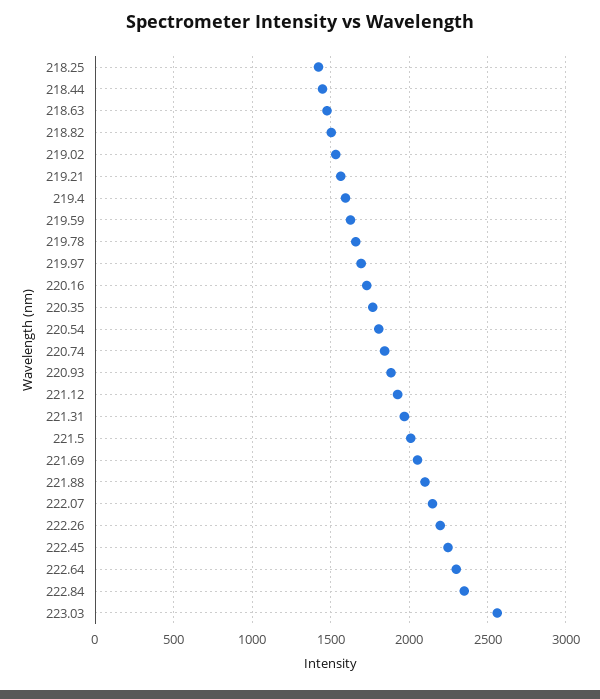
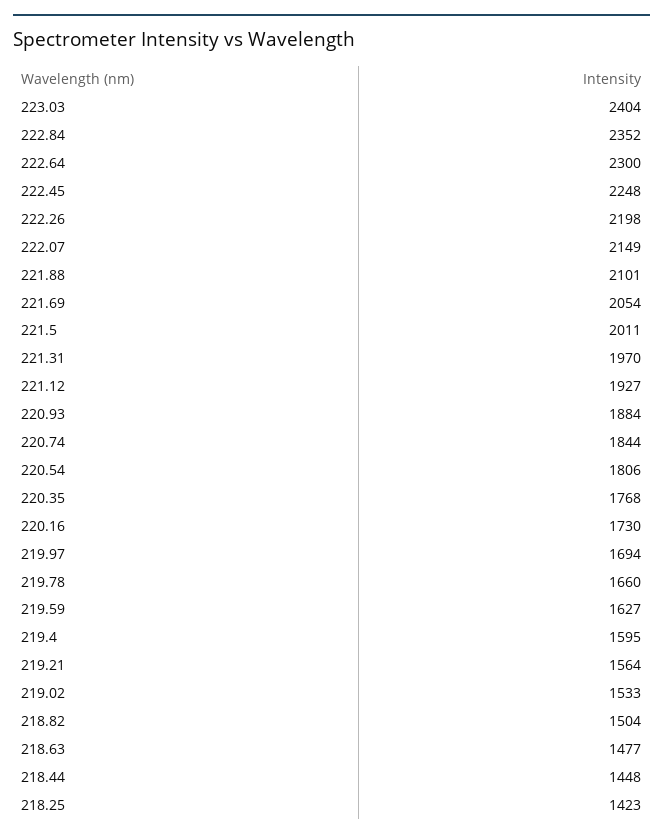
223.03: 2550 -> 2404

